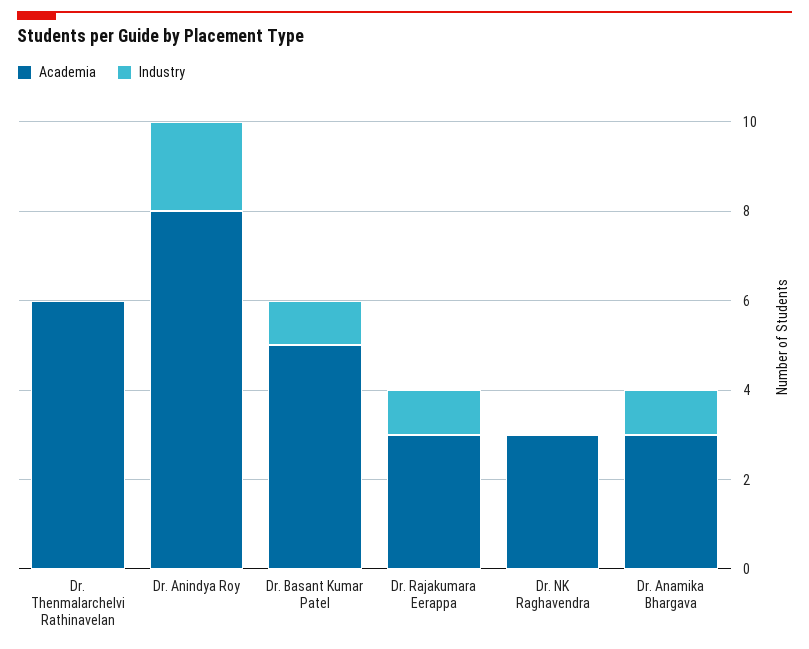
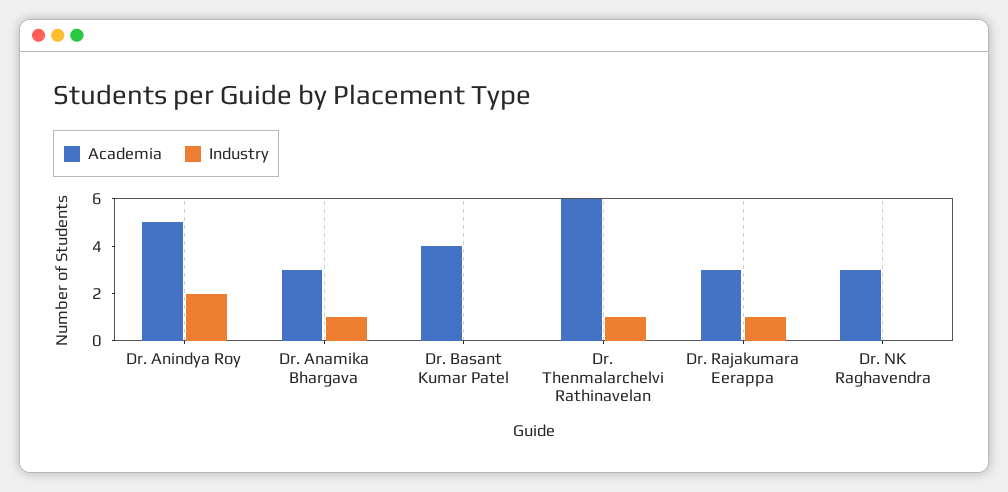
Industry, Dr. Thenmalarchelvi Rathinavelan: 0 -> 1
Academia, Dr. Anindya Roy: 8 -> 5
Academia, Dr. Basant Kumar Patel: 5 -> 4
Industry, Dr. Basant Kumar Patel: 1 -> 0

